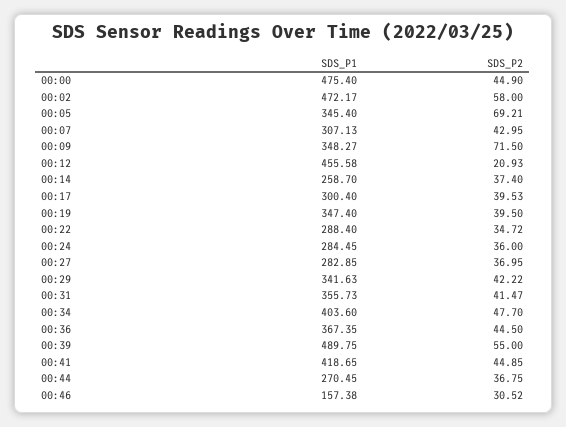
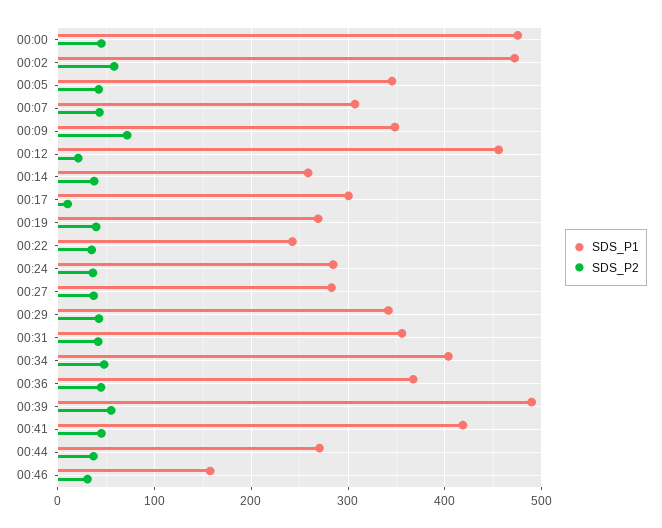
SDS_P2, 00:05: 69.21 -> 40
SDS_P2, 00:17: 39.53 -> 10
SDS_P1, 00:19: 347.4 -> 270
SDS_P1, 00:22: 288.4 -> 240

